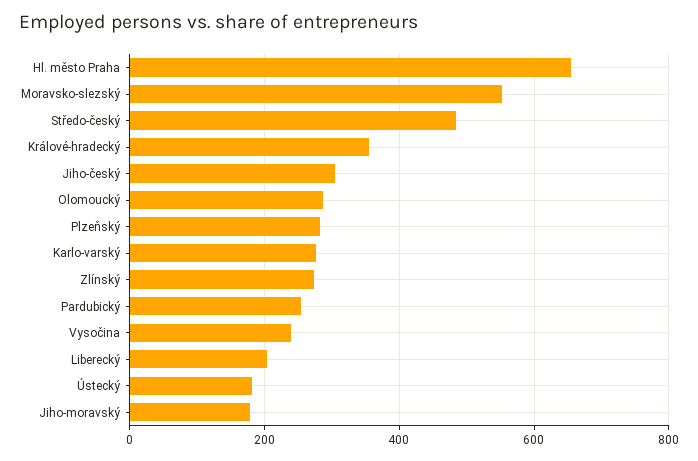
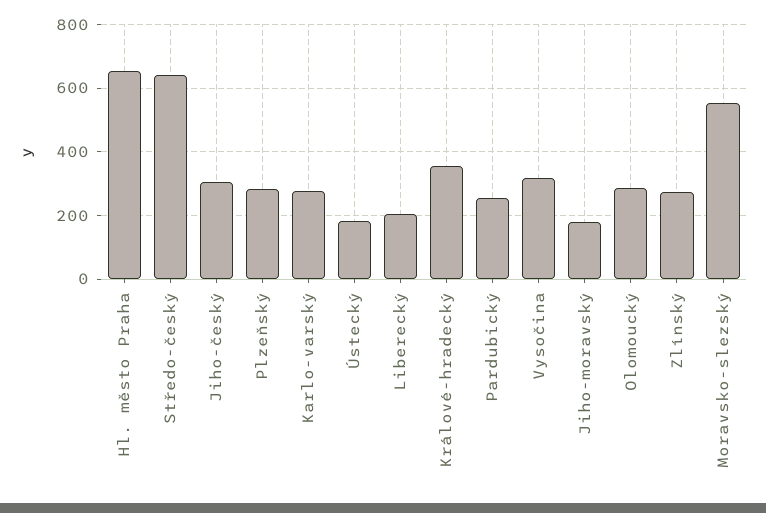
Středo-český: 480 -> 640
Vysočina: 240 -> 320

